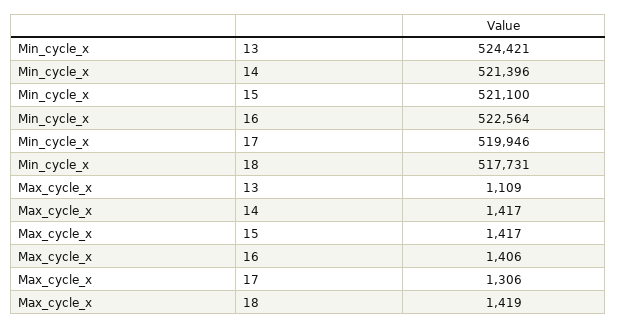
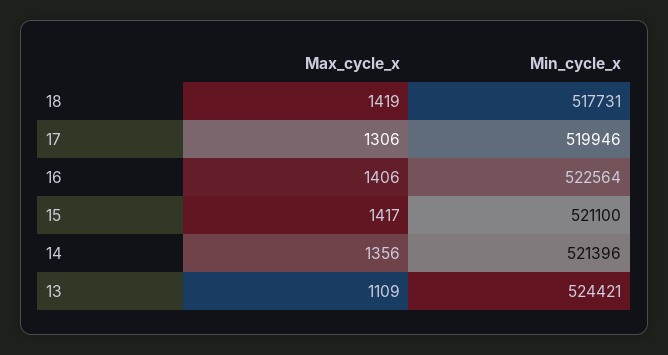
Max_cycle_x, 14: 1417 -> 1356

